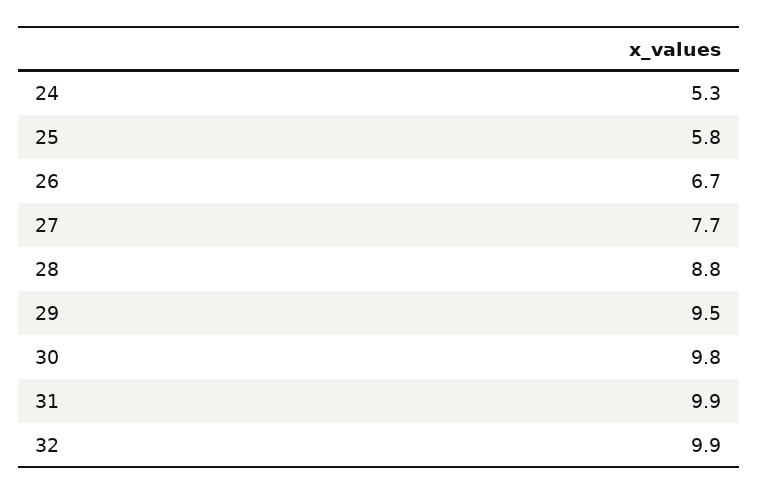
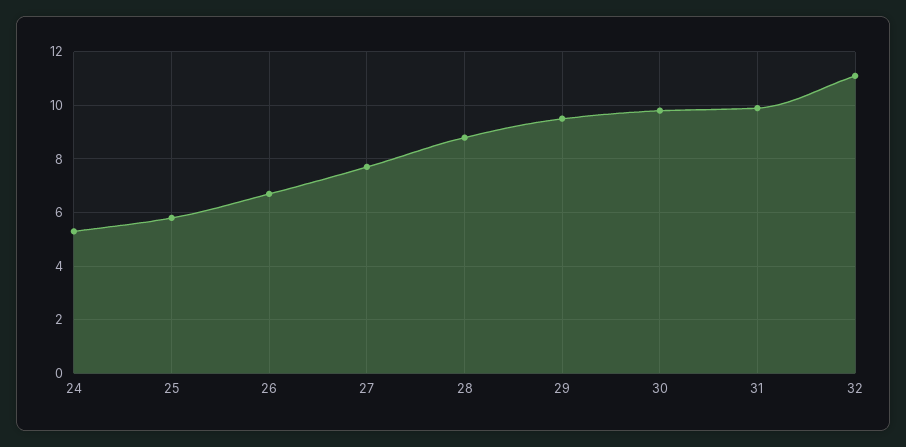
32: 9.9 -> 11

